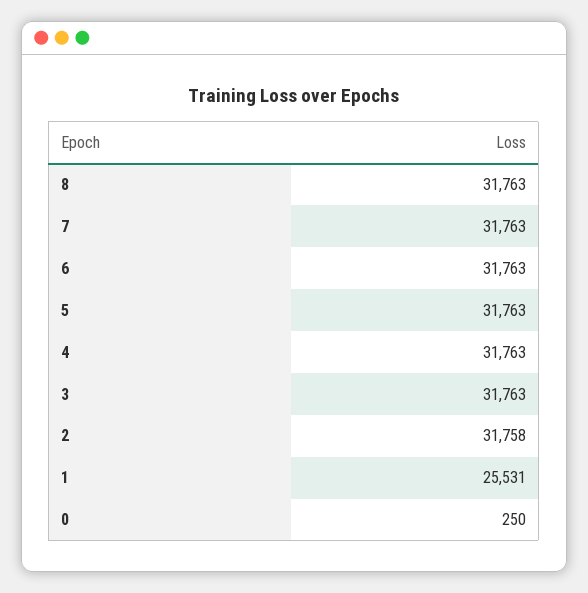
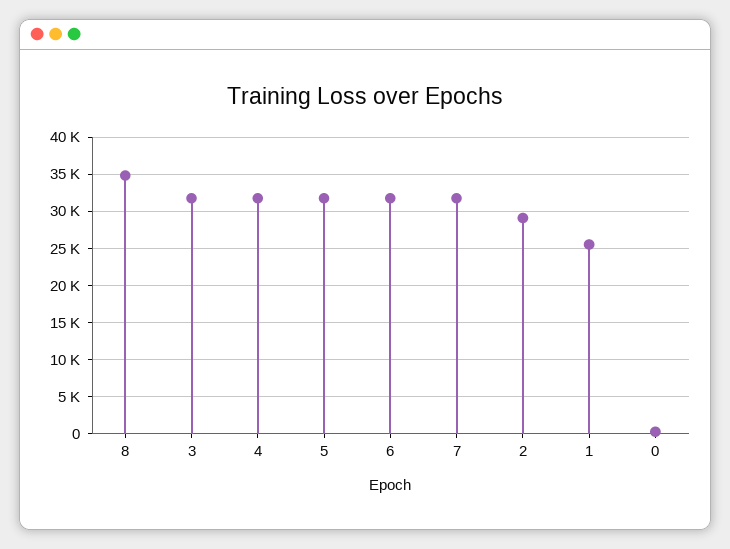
8: 31763 -> 35000
2: 31758 -> 29000

